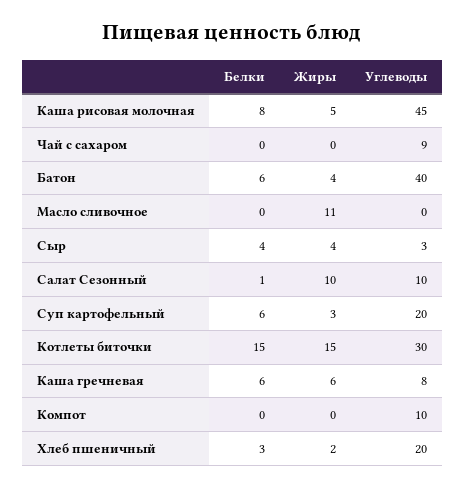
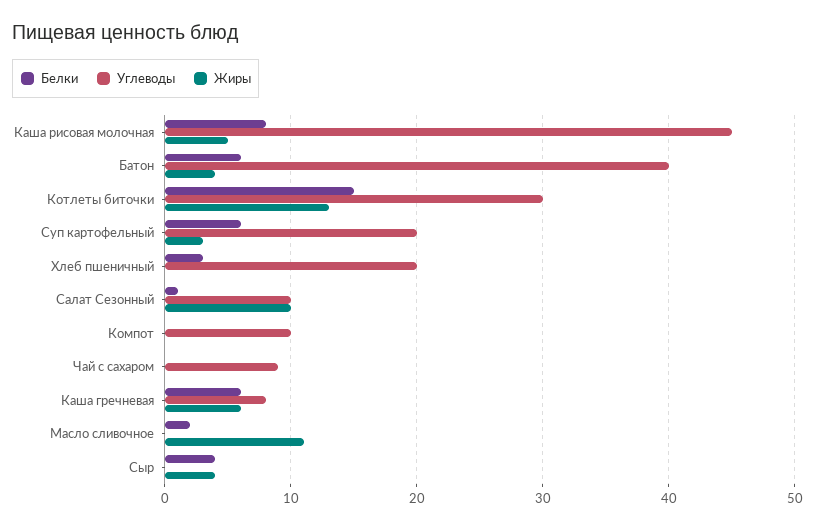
Белки, Масло сливочное: 0 -> 2
Углеводы, Сыр: 3 -> 0
Жиры, Котлеты биточки: 15 -> 13
Жиры, Хлеб пшеничный: 2 -> 0

